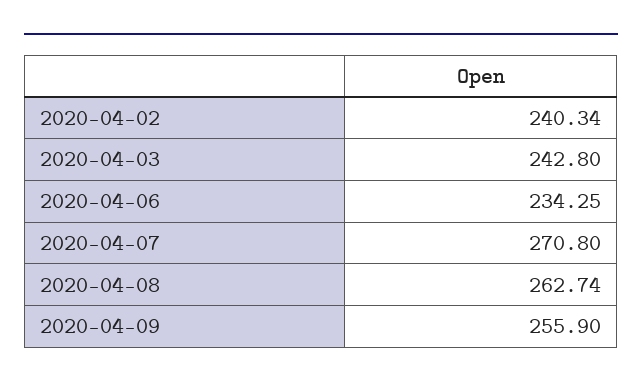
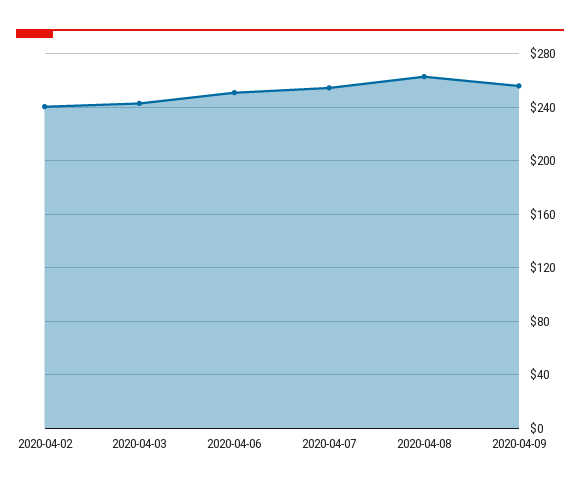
2020-04-06: 234.25 -> 250
2020-04-07: 270.8 -> 255

